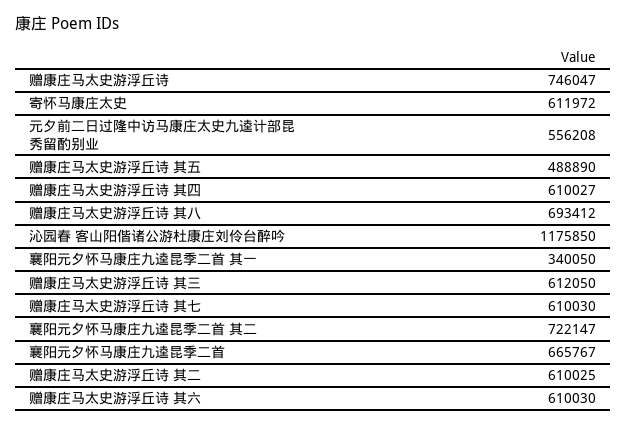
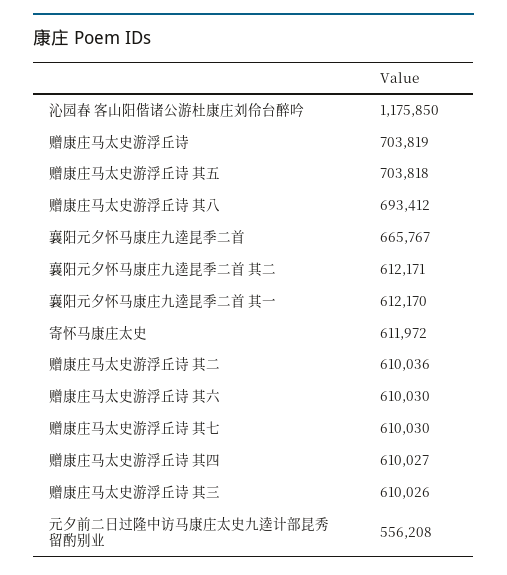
赠康庄马太史游浮丘诗: 746047 -> 703819
赠康庄马太史游浮丘诗 其五: 488890 -> 703818
襄阳元夕怀马康庄九逵昆季二首 其一: 340050 -> 612170
赠康庄马太史游浮丘诗 其三: 612050 -> 610026
襄阳元夕怀马康庄九逵昆季二首 其二: 722147 -> 612171
赠康庄马太史游浮丘诗 其二: 610025 -> 610036

